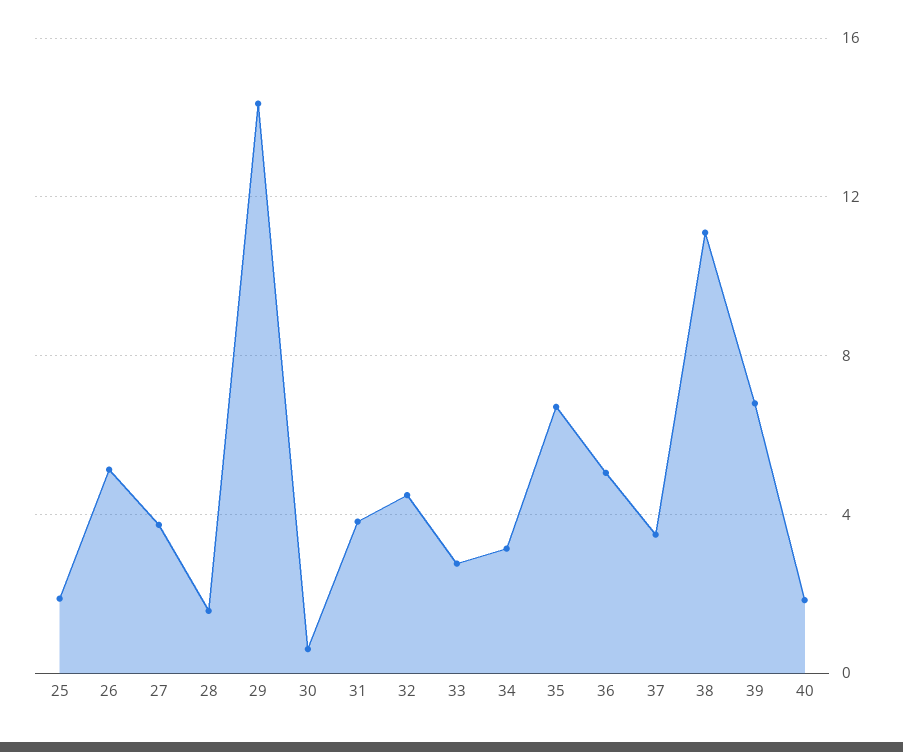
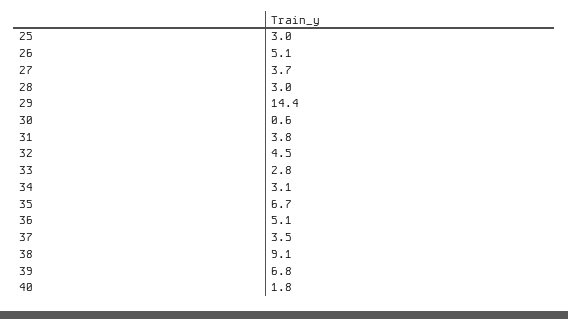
25: 2 -> 3
28: 1.5 -> 3
38: 11 -> 9.1

